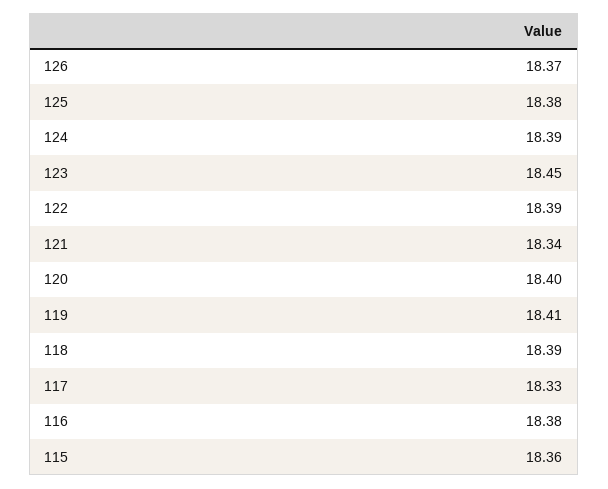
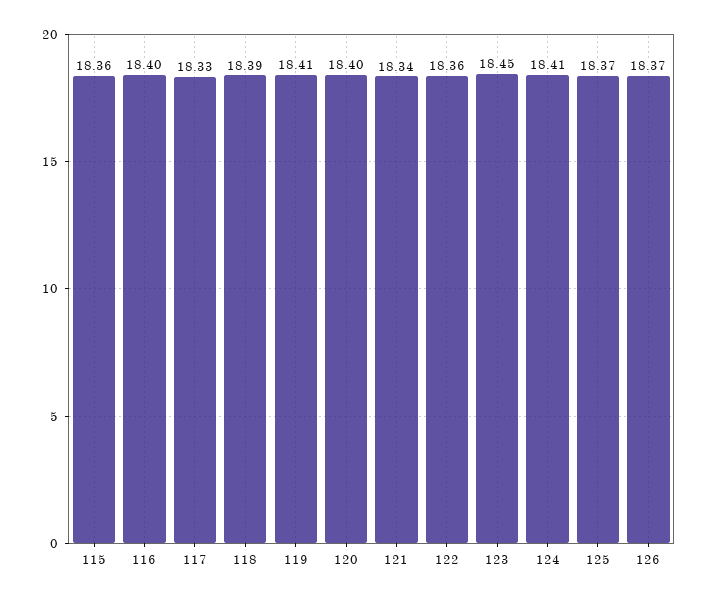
125: 18.38 -> 18.37
124: 18.39 -> 18.41
122: 18.39 -> 18.36
116: 18.38 -> 18.4

